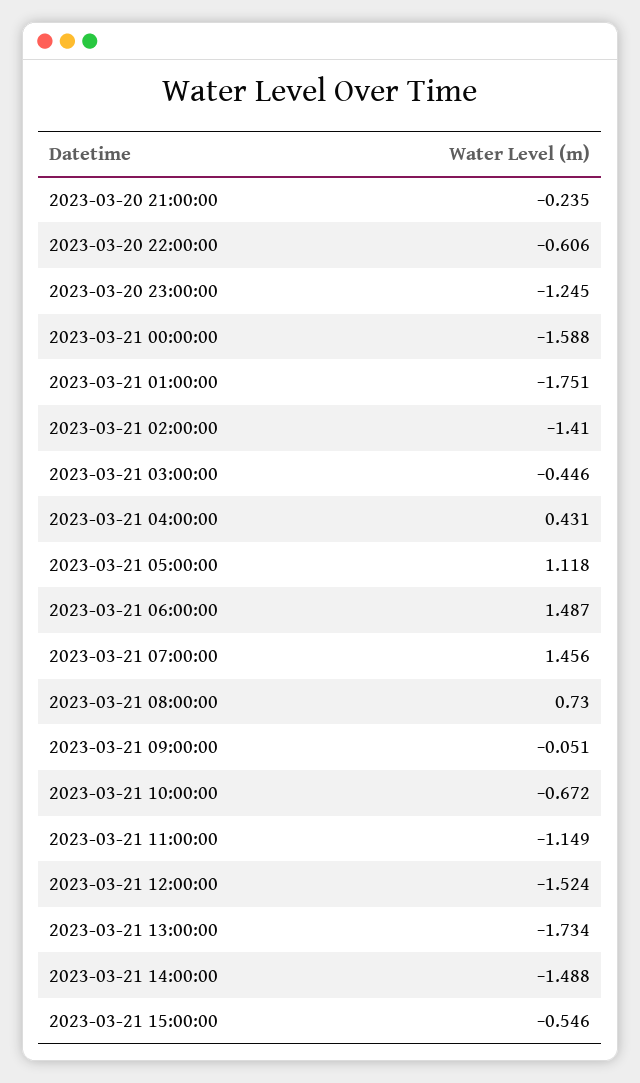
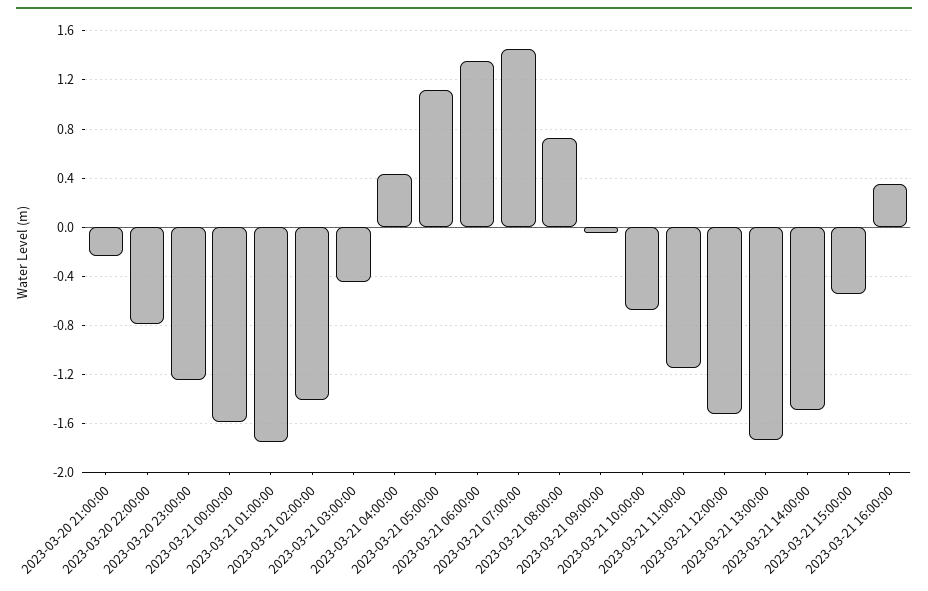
2023-03-20 22:00:00: -0.606 -> -0.8
2023-03-21 06:00:00: 1.487 -> 1.35
2023-03-21 16:00:00: none -> 0.35

